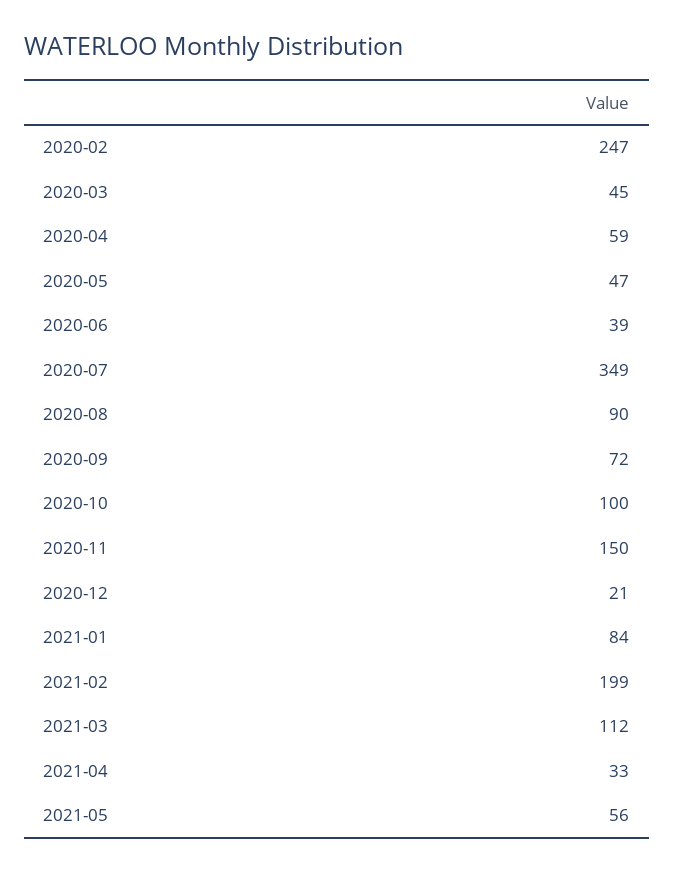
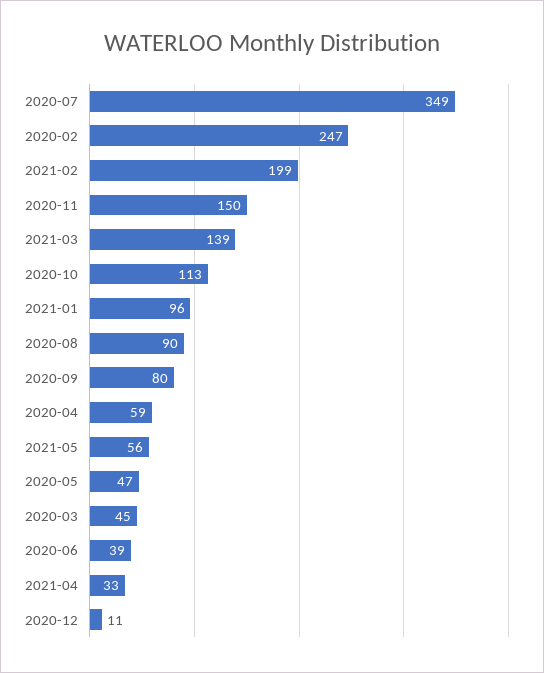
2020-09: 72 -> 80
2020-10: 100 -> 113
2020-12: 21 -> 11
2021-01: 84 -> 96
2021-03: 112 -> 139

